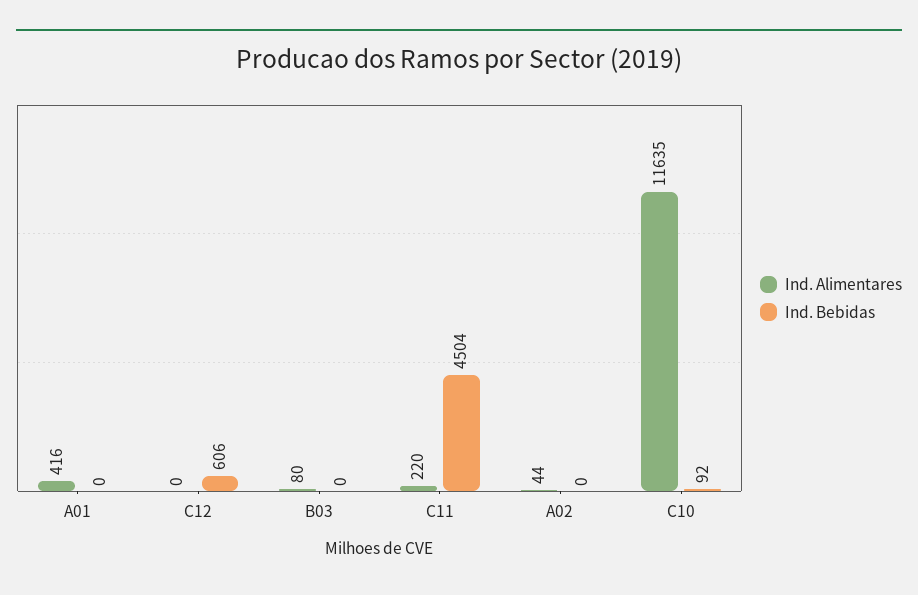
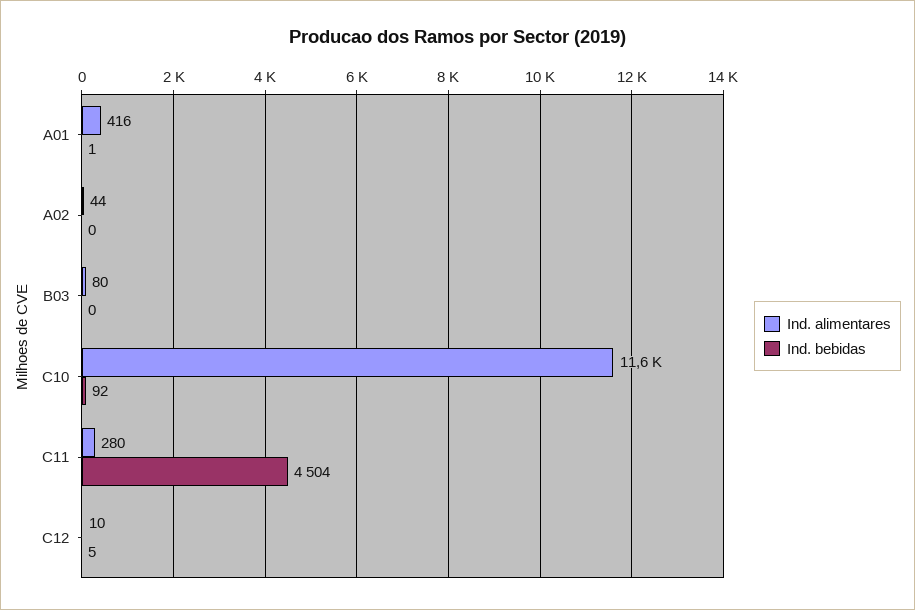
Ind. Bebidas, A01: 0 -> 1
Ind. Alimentares, C12: 0 -> 10
Ind. Bebidas, C12: 606 -> 5
Ind. Alimentares, C11: 220 -> 280

